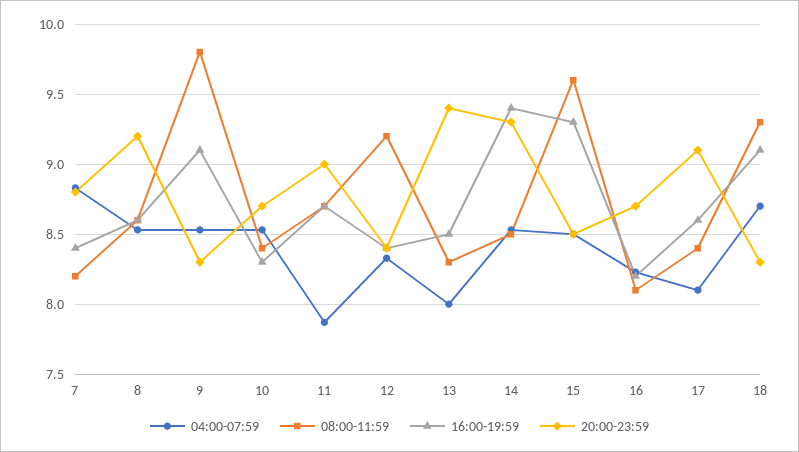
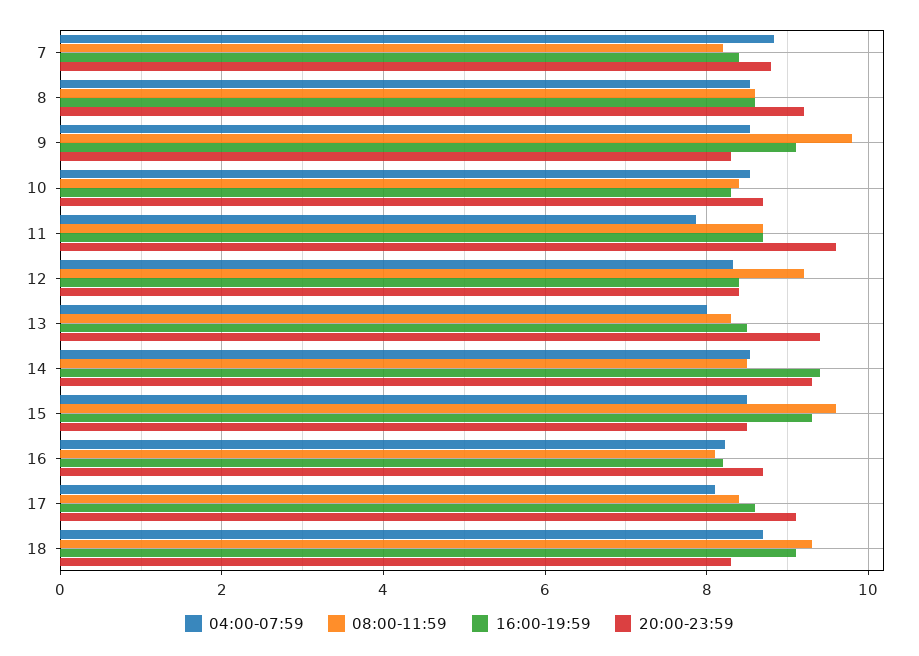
20:00-23:59, 11: 9 -> 9.6

